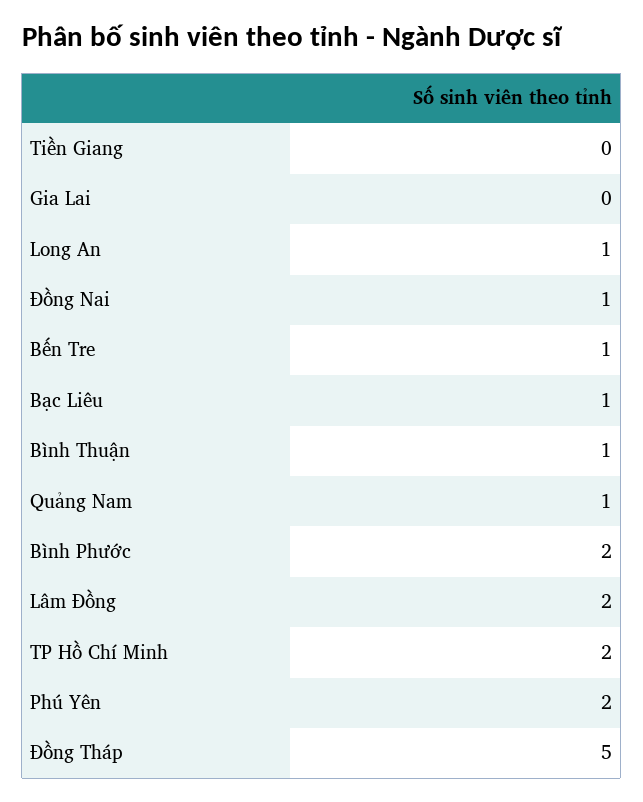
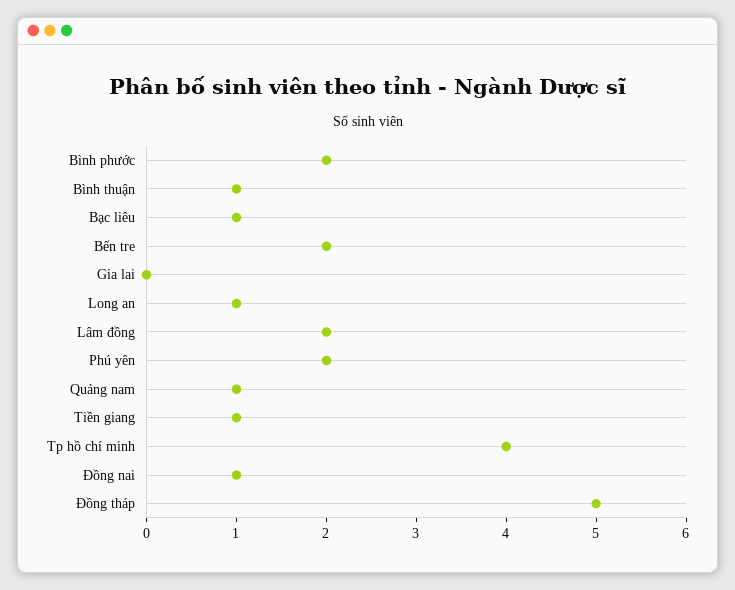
Tiền Giang: 0 -> 1
Bến Tre: 1 -> 2
TP Hồ Chí Minh: 2 -> 4

